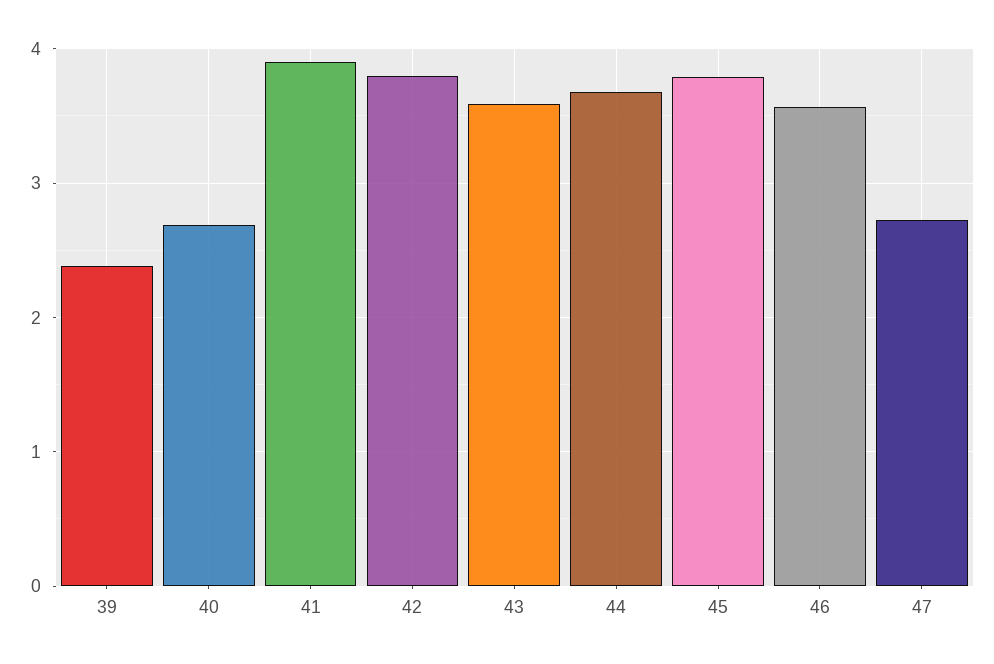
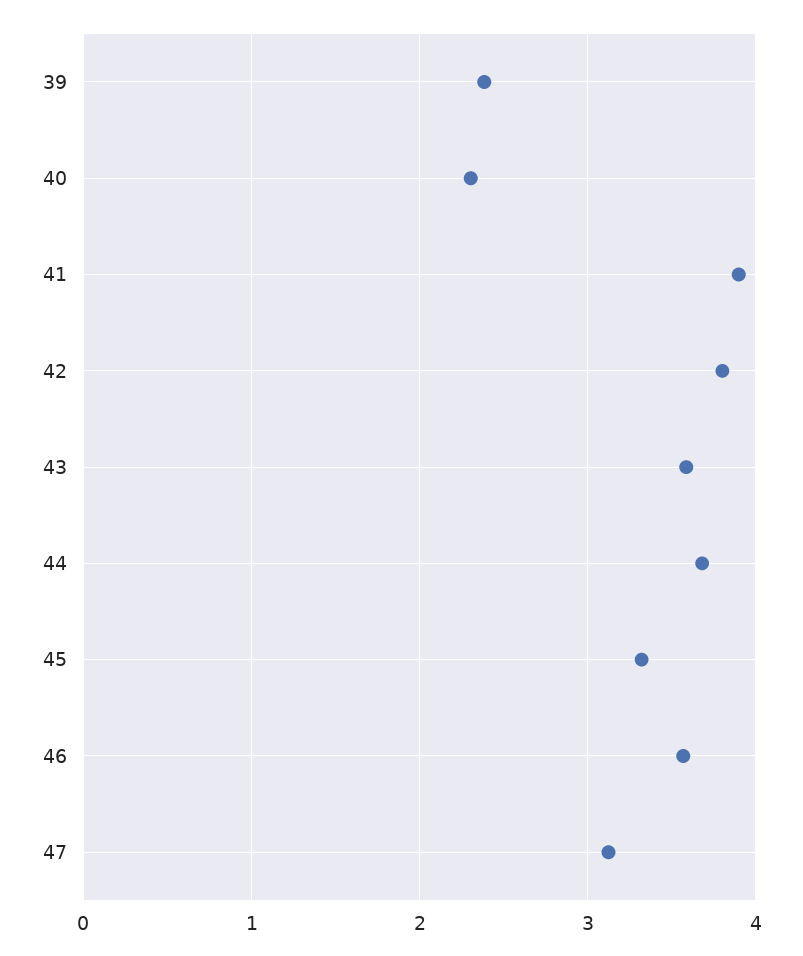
40: 2.7 -> 2.3
45: 3.8 -> 3.3
47: 2.7 -> 3.1

